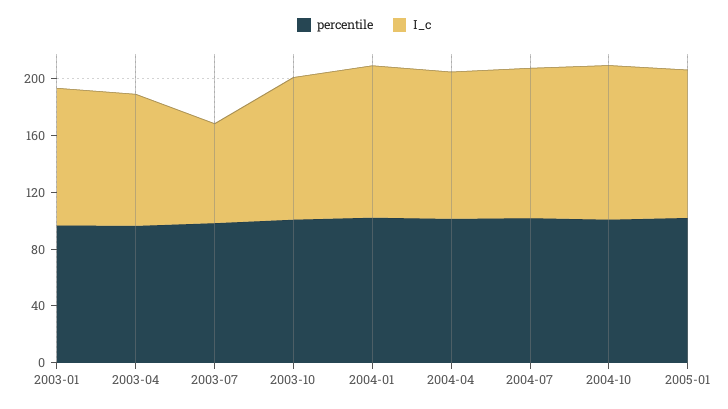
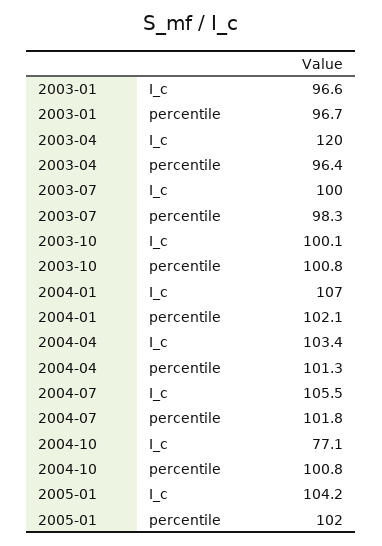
I_c, 2003-04: 90 -> 120
I_c, 2003-07: 70 -> 100
I_c, 2004-10: 110 -> 77.1

